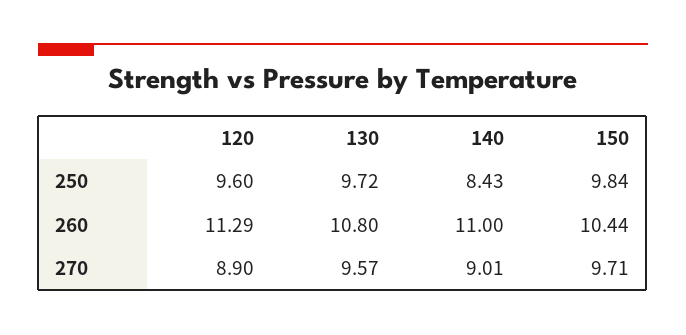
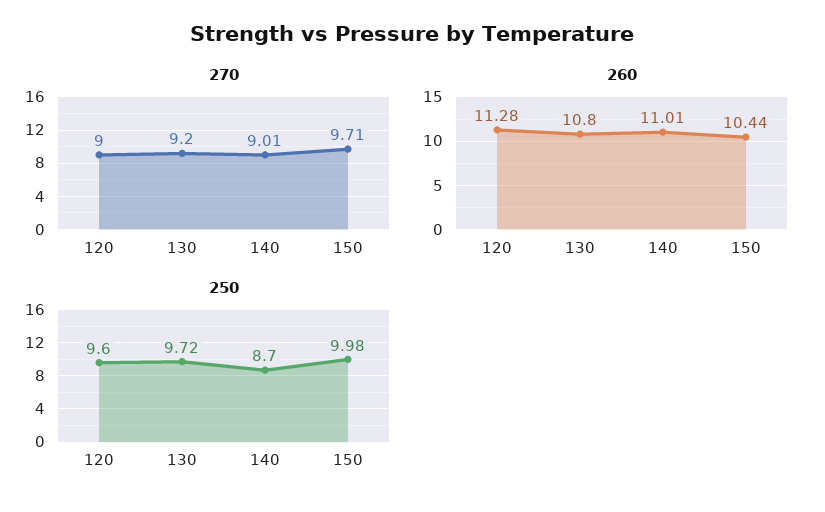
250, 140: 8.43 -> 8.7
250, 150: 9.84 -> 9.98
260, 120: 11.29 -> 11.28
260, 140: 11 -> 11.01
270, 120: 8.9 -> 9
270, 130: 9.57 -> 9.2

